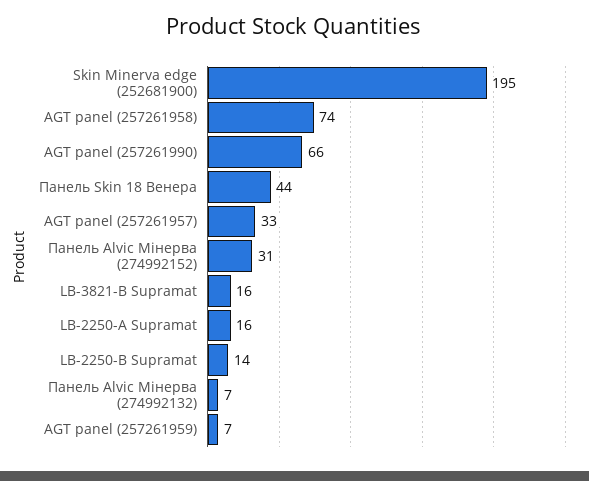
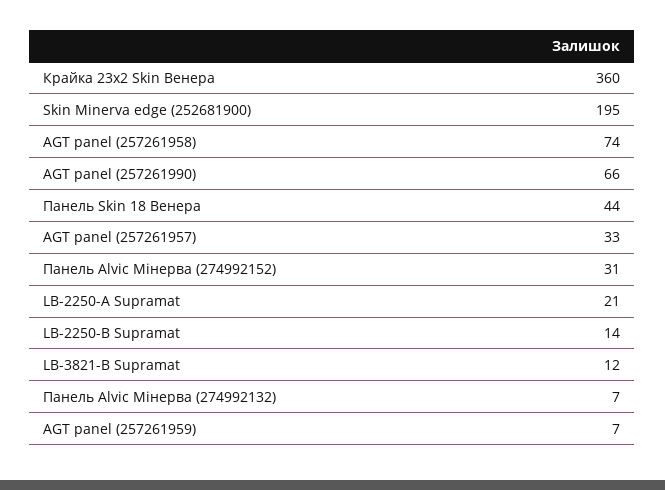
LB-3821-В Supramat: 16 -> 12
LB-2250-А Supramat: 16 -> 21
Крайка 23x2 Skin Венера: none -> 360

